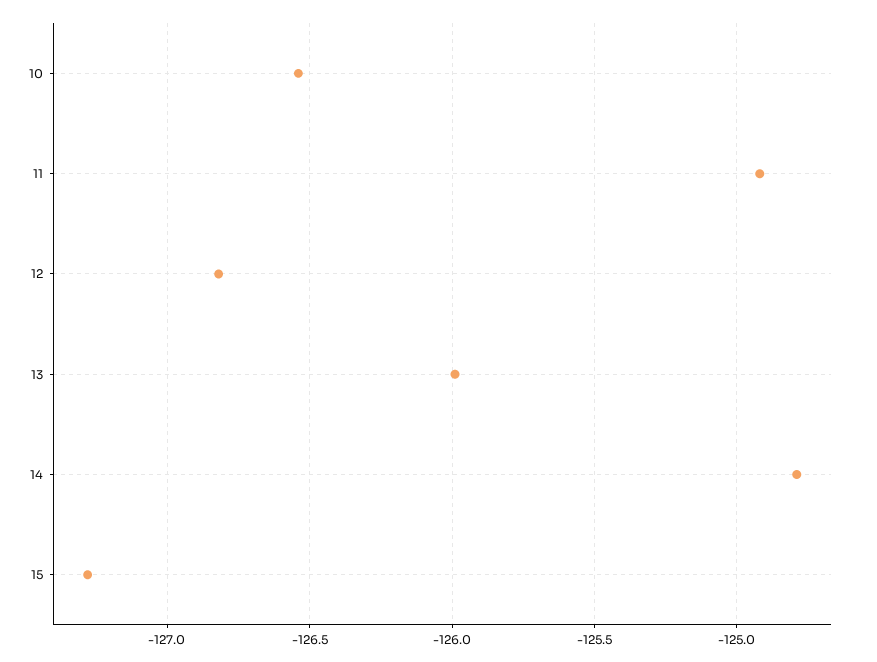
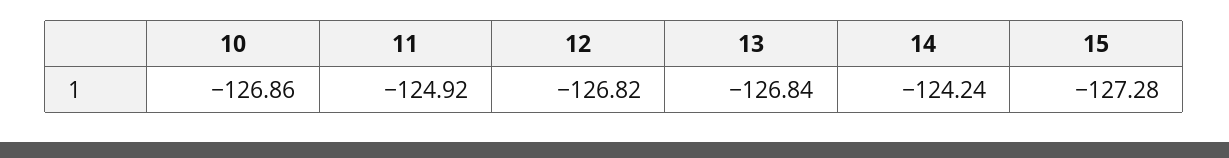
10: -126.55 -> -126.86
13: -126 -> -126.84
14: -124.8 -> -124.24

